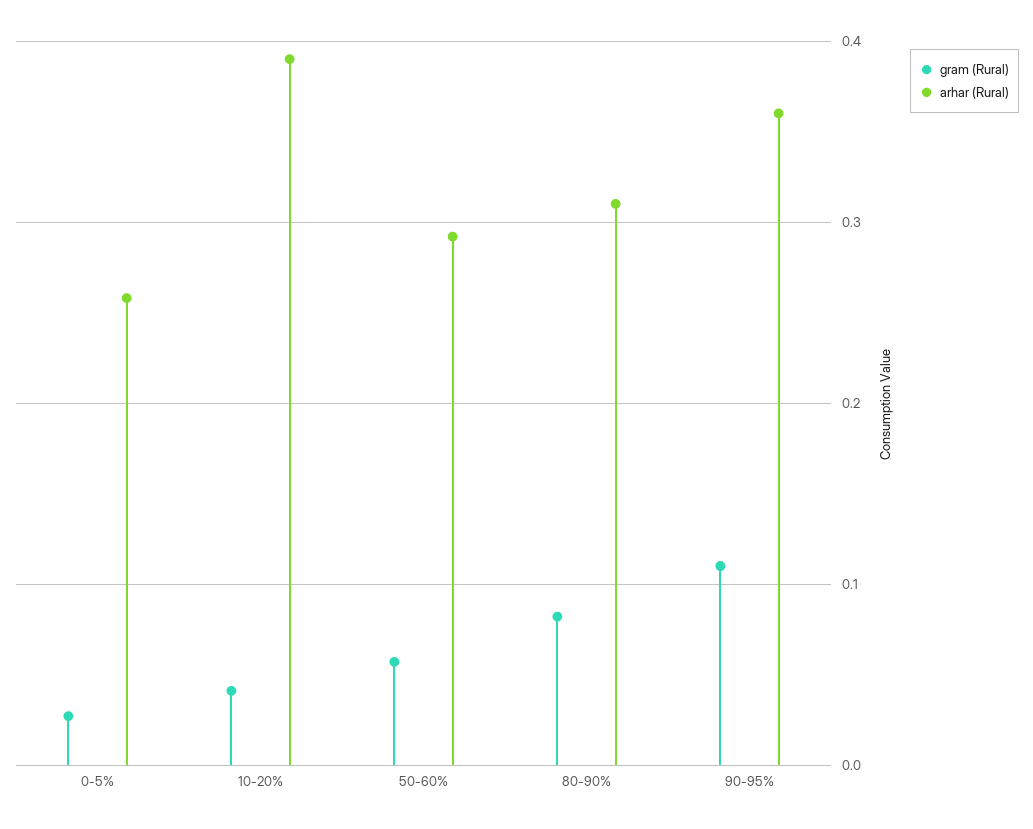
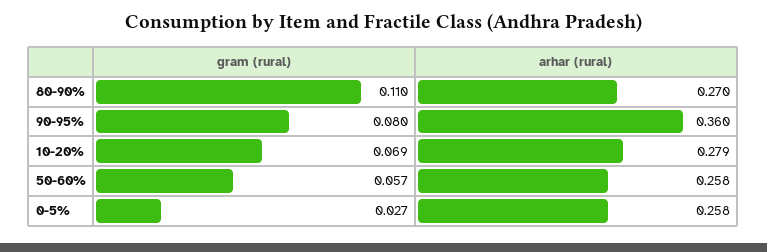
gram (Rural), 10-20%: 0.04 -> 0.069
arhar (Rural), 10-20%: 0.39 -> 0.279
arhar (Rural), 50-60%: 0.29 -> 0.258
gram (Rural), 80-90%: 0.08 -> 0.11
arhar (Rural), 80-90%: 0.31 -> 0.27
gram (Rural), 90-95%: 0.11 -> 0.08

